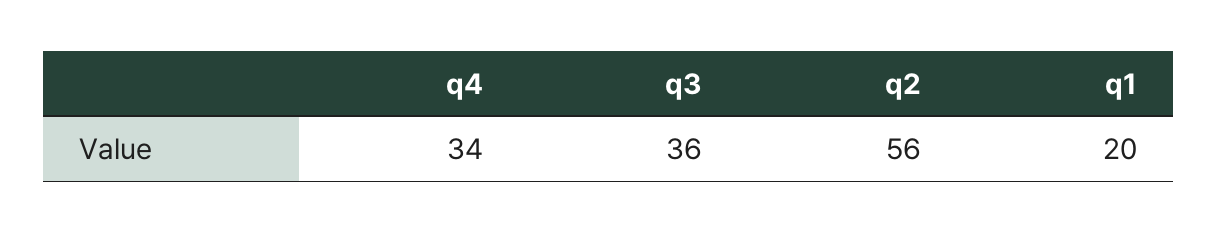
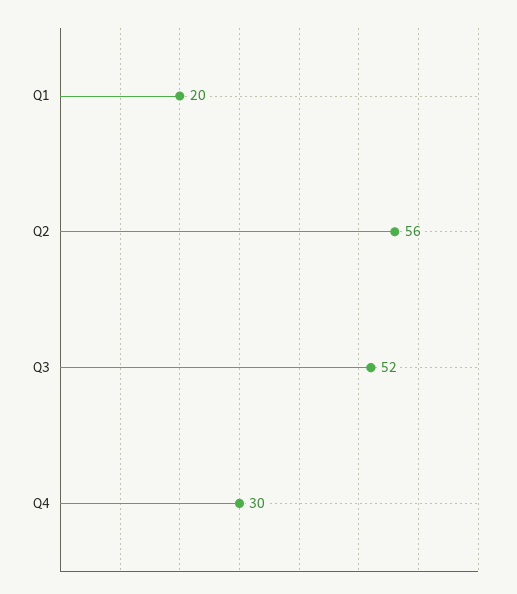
q4: 34 -> 30
q3: 36 -> 52

